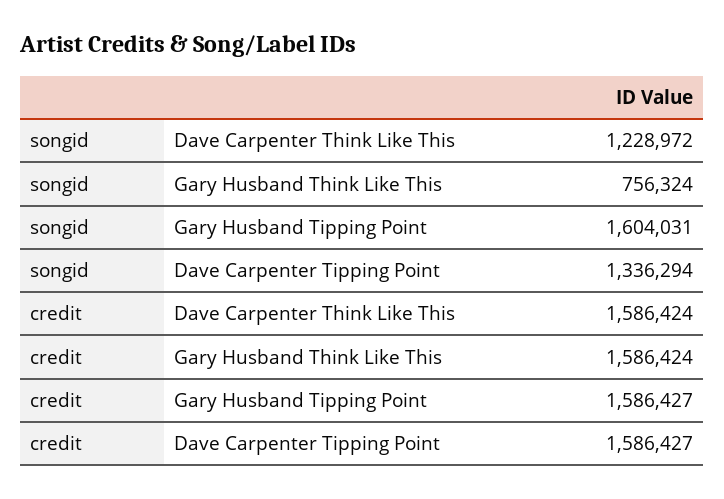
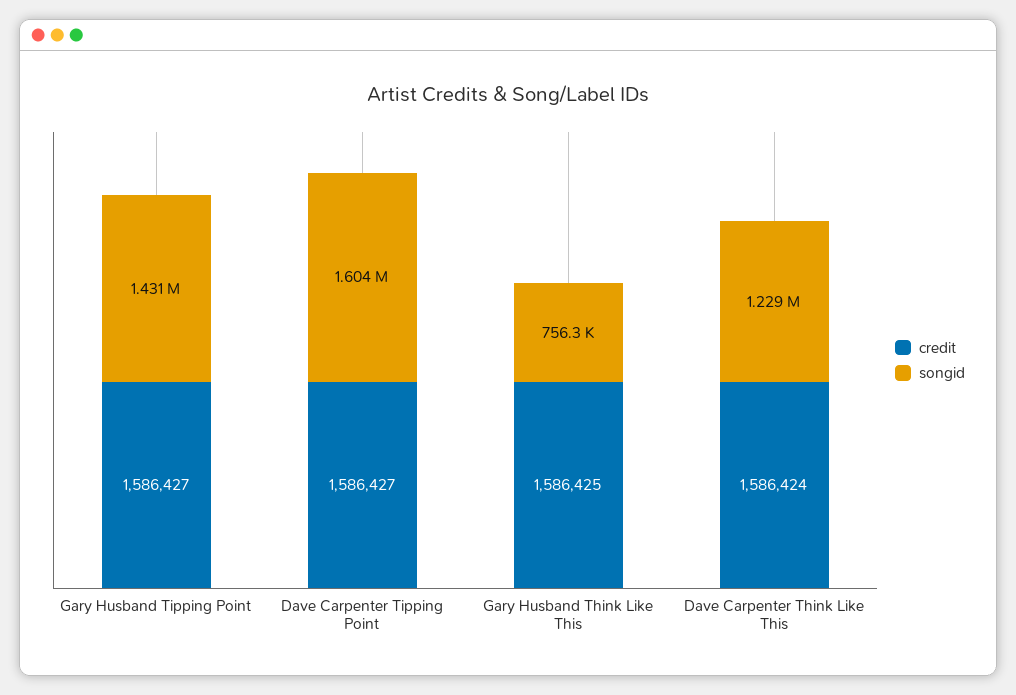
songid, Gary Husband Tipping Point: 1604031 -> 1431000
songid, Dave Carpenter Tipping Point: 1336294 -> 1604000
credit, Gary Husband Think Like This: 1586424 -> 1586425

